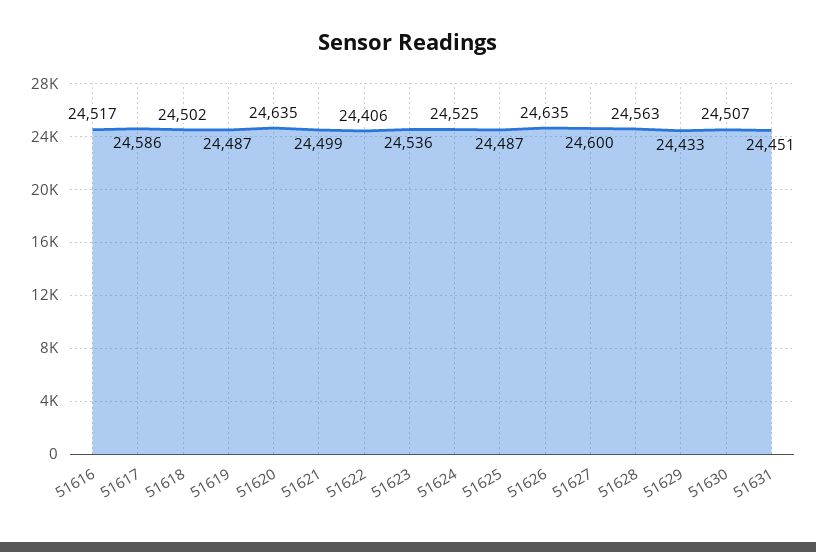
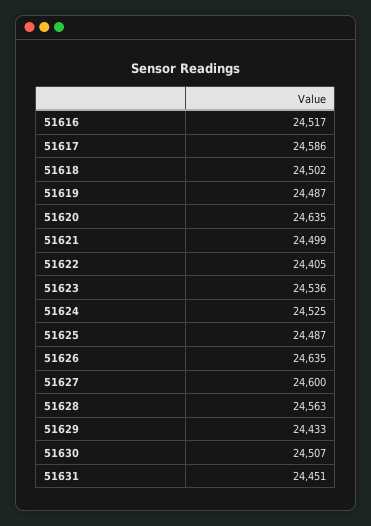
51622: 24406 -> 24405

